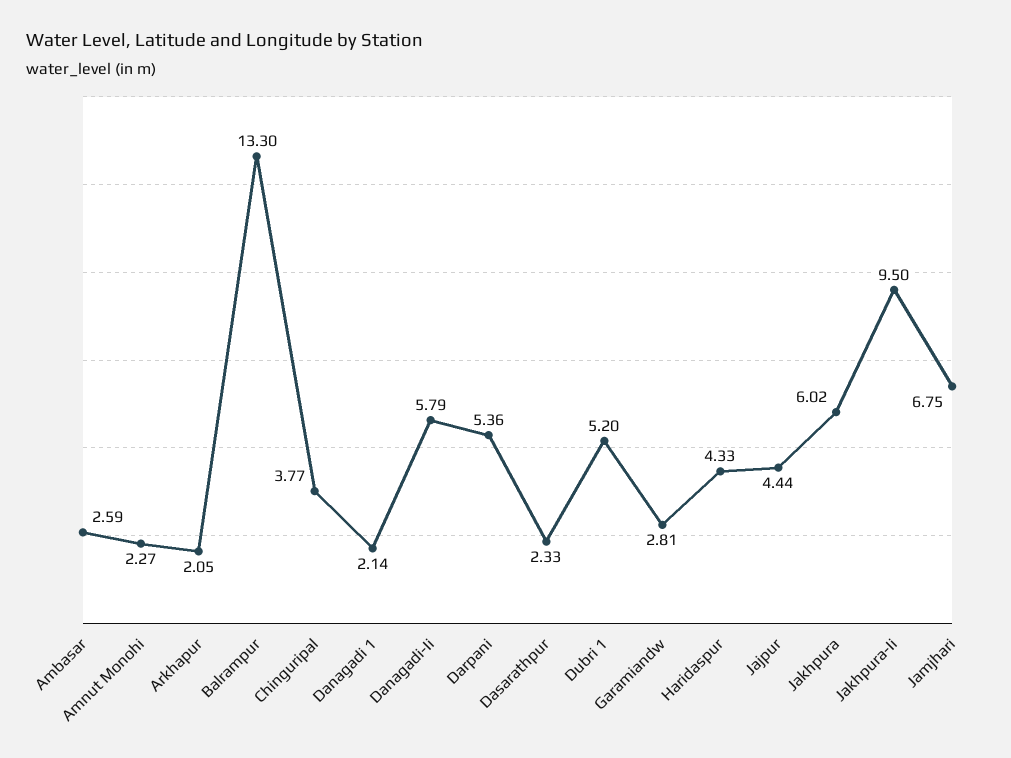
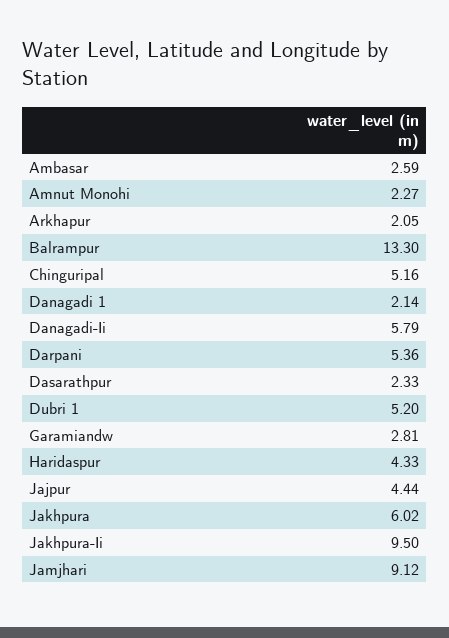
Chinguripal: 3.77 -> 5.16
Jamjhari: 6.75 -> 9.12

